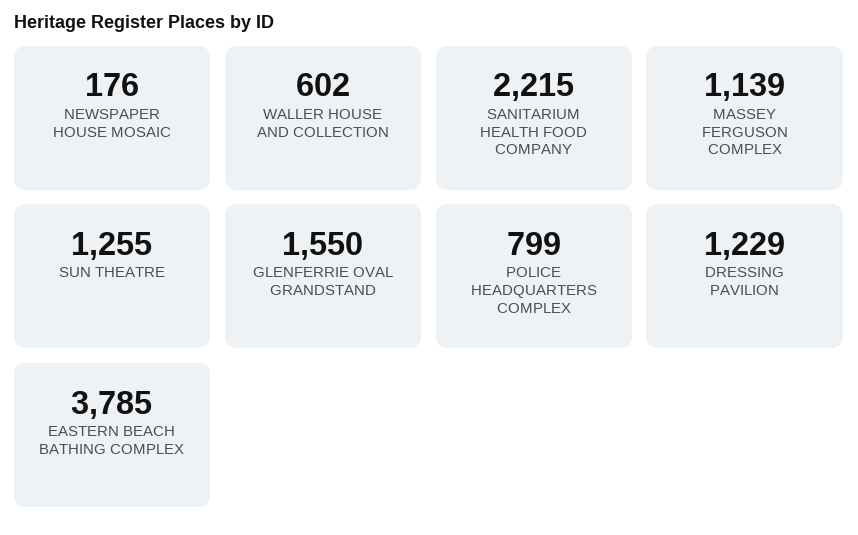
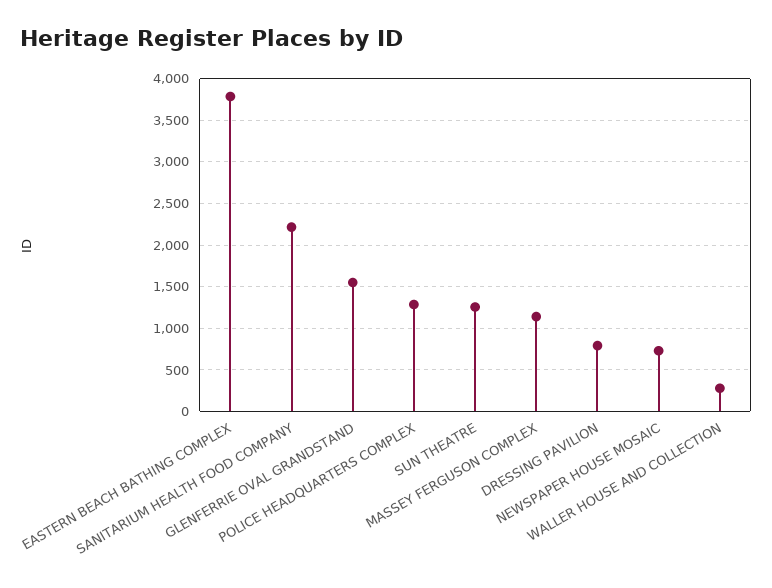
NEWSPAPER HOUSE MOSAIC: 176 -> 700
WALLER HOUSE AND COLLECTION: 602 -> 300
POLICE HEADQUARTERS COMPLEX: 799 -> 1300
DRESSING PAVILION: 1229 -> 800

